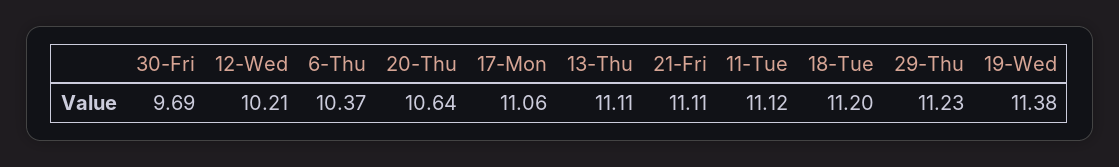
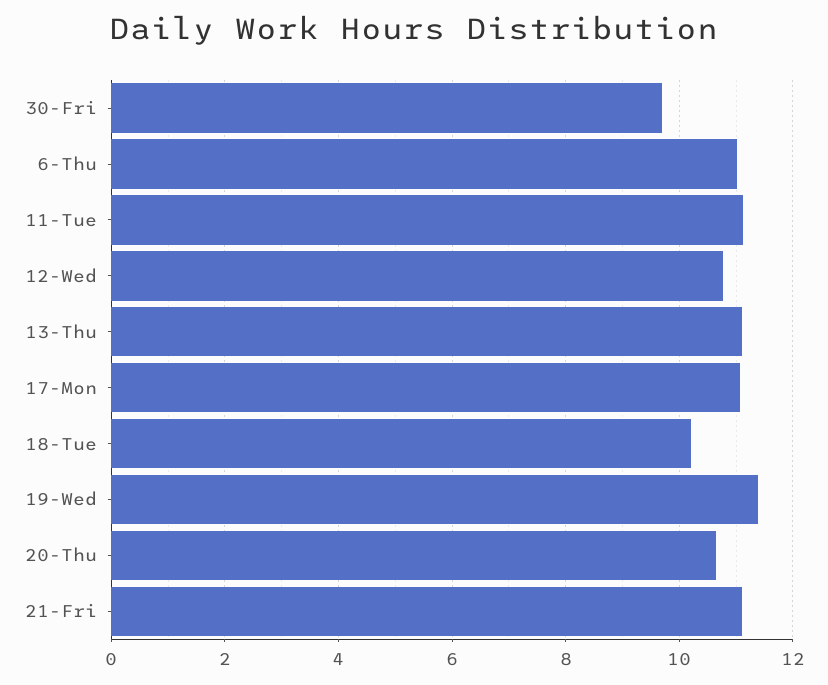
12-Wed: 10.21 -> 10.8
6-Thu: 10.37 -> 11
18-Tue: 11.2 -> 10.2
29-Thu: 11.23 -> none

